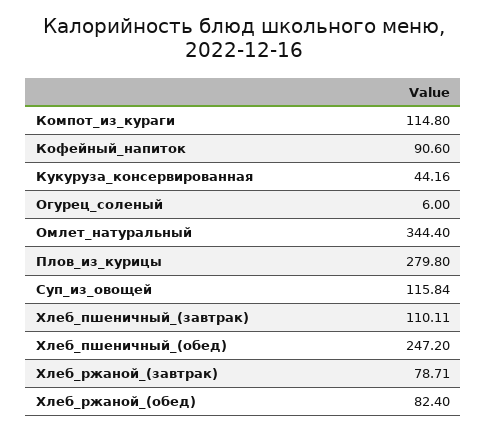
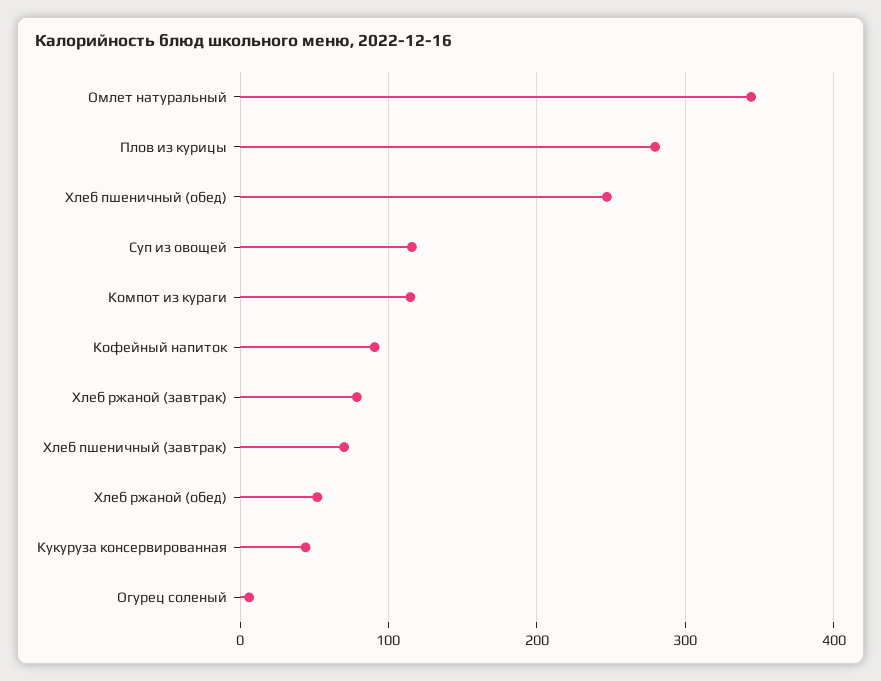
Хлеб_пшеничный_(завтрак): 110.11 -> 70
Хлеб_ржаной_(обед): 82.4 -> 50

